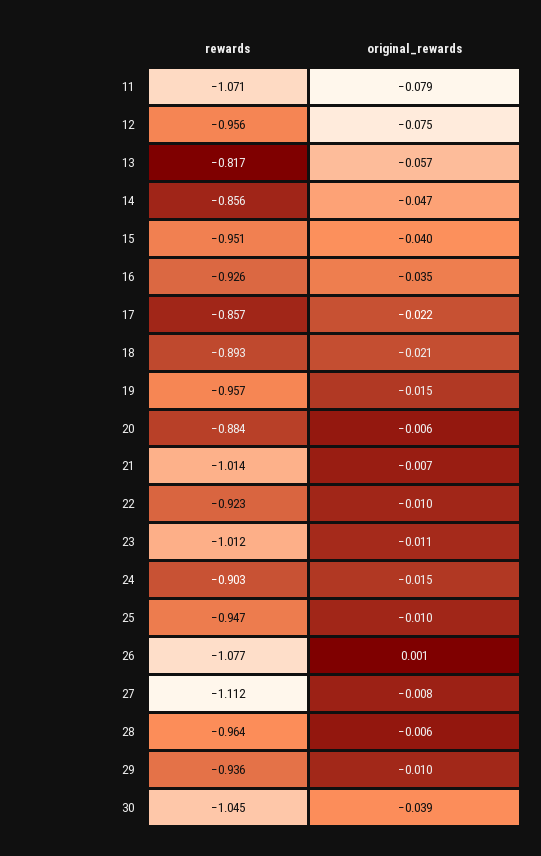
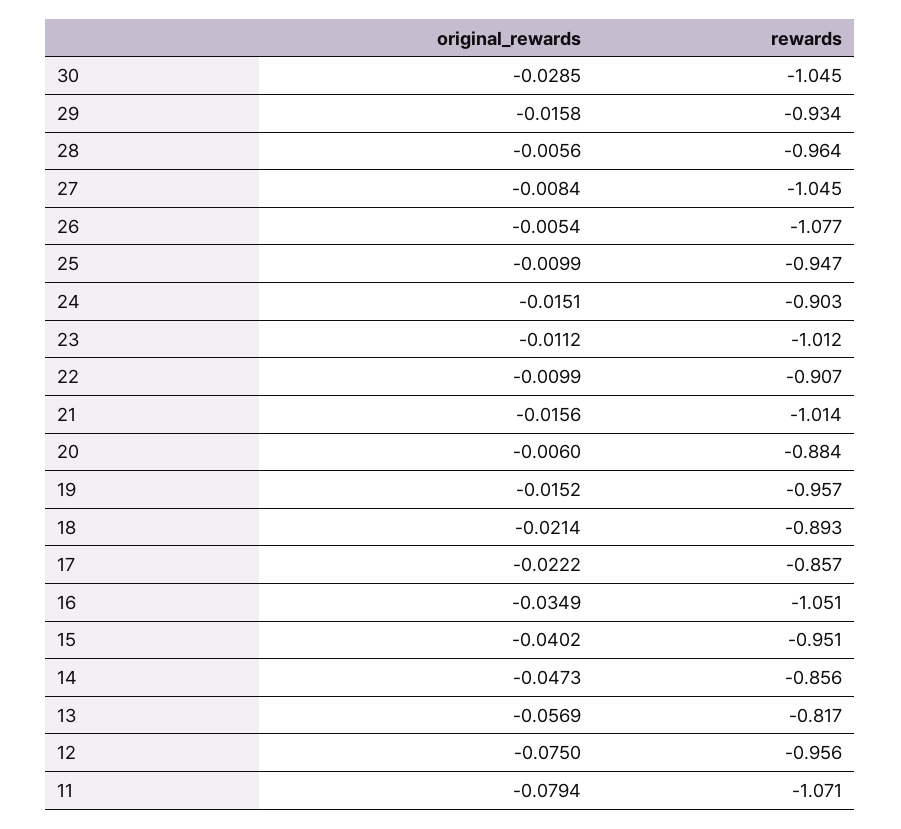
rewards, 16: -0.926 -> -1.051
original_rewards, 21: -0.007 -> -0.0156
rewards, 22: -0.923 -> -0.907
original_rewards, 26: 0.001 -> -0.0054
rewards, 27: -1.112 -> -1.045
rewards, 29: -0.936 -> -0.934
original_rewards, 29: -0.01 -> -0.0158
original_rewards, 30: -0.039 -> -0.0285

